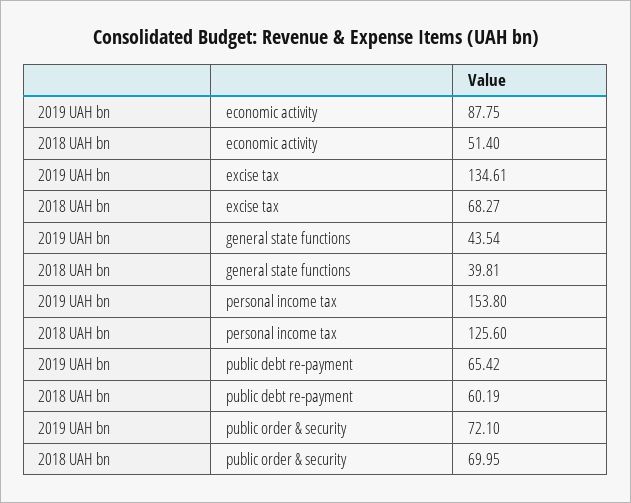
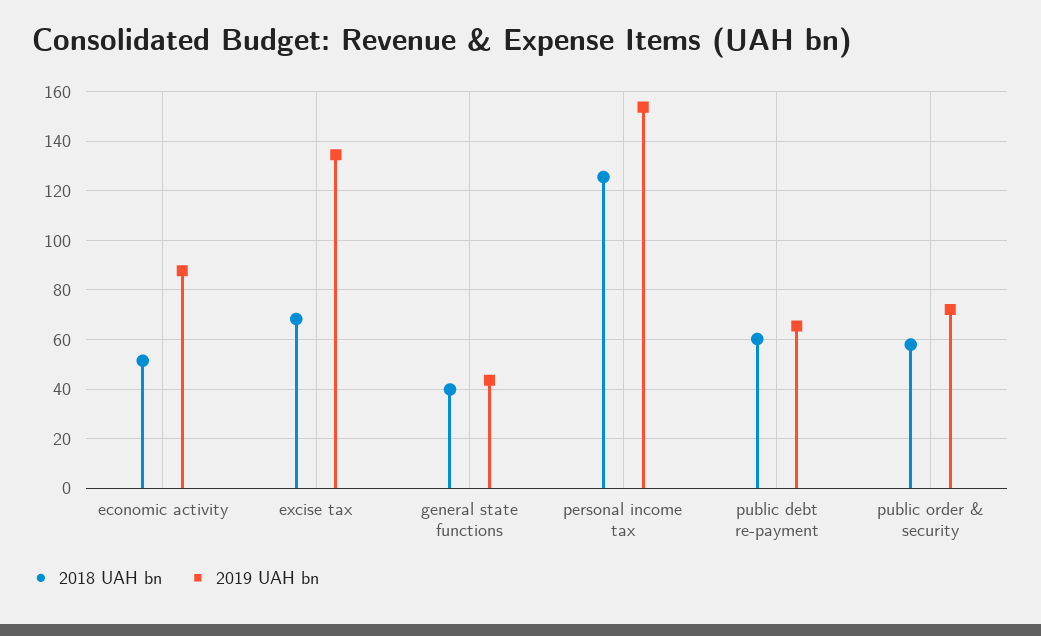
2018 UAH bn, public order & security: 69.95 -> 57.5

